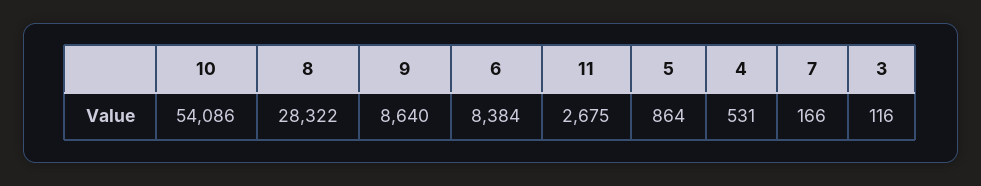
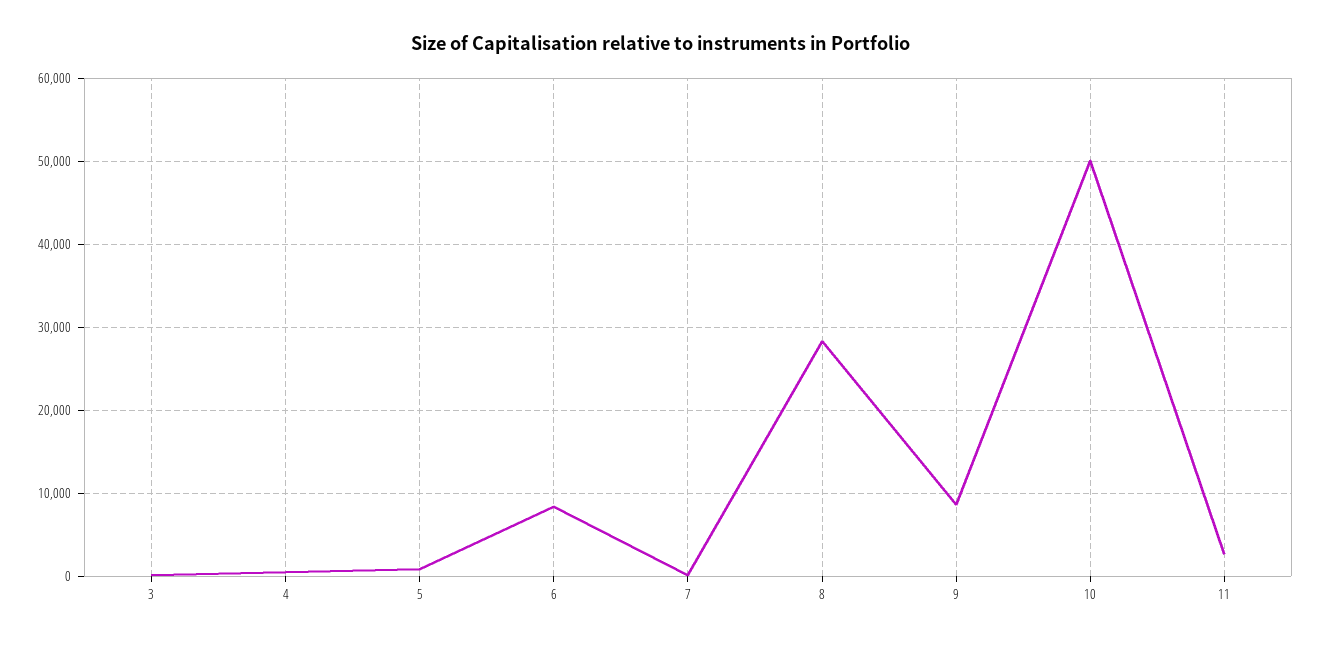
10: 54086 -> 50000

